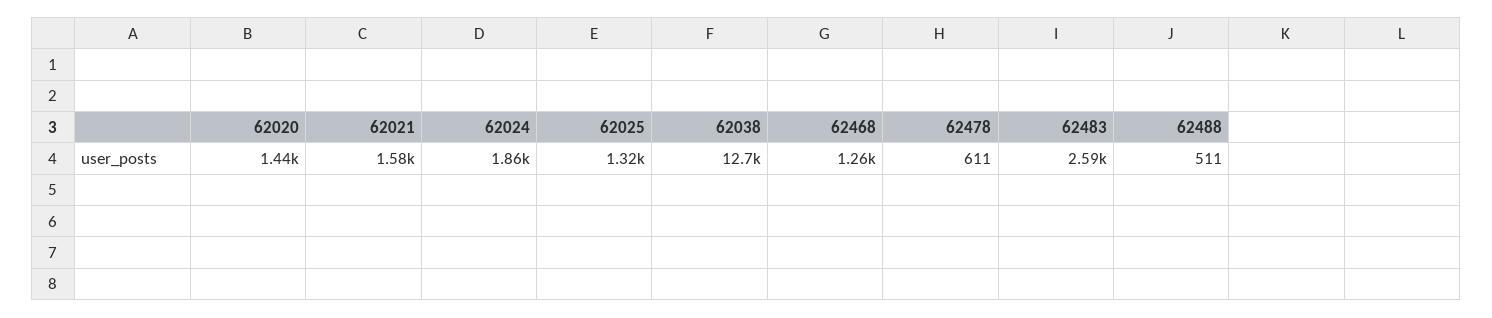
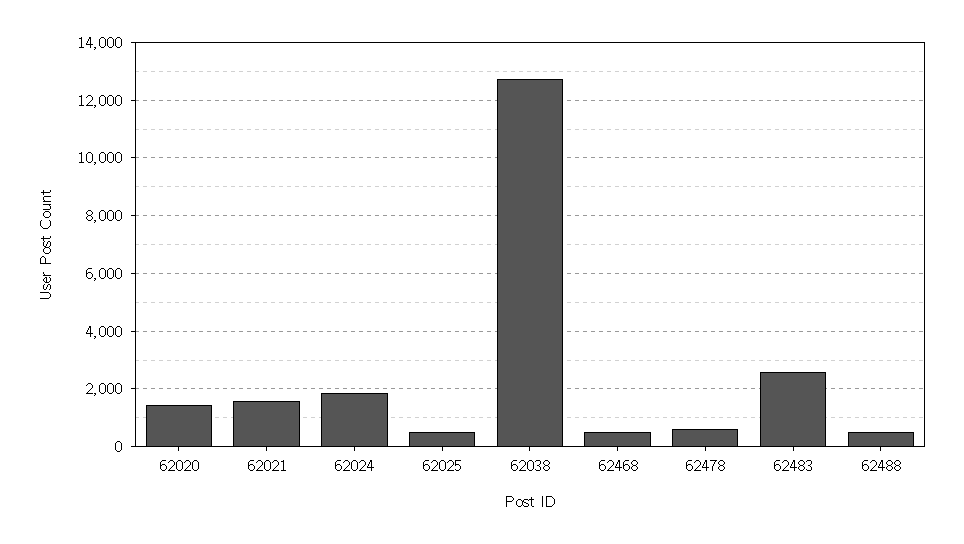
62025: 1320 -> 500
62468: 1260 -> 500

